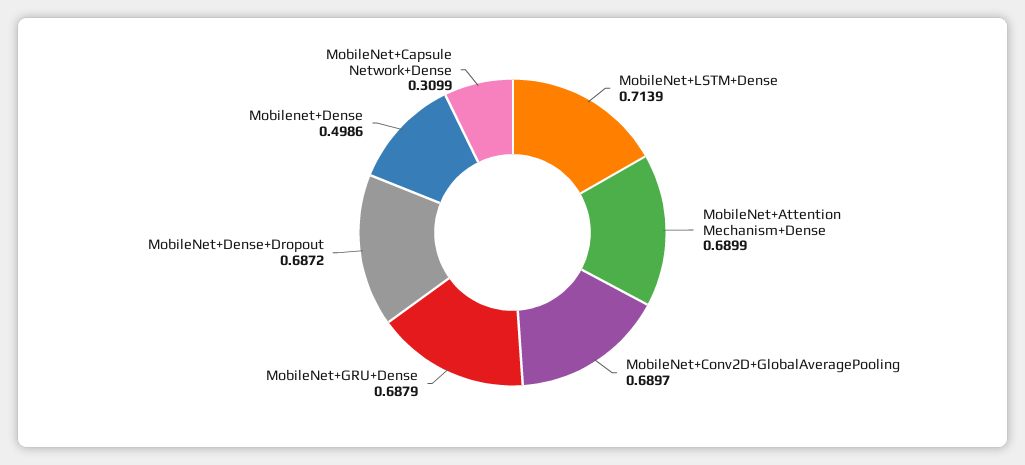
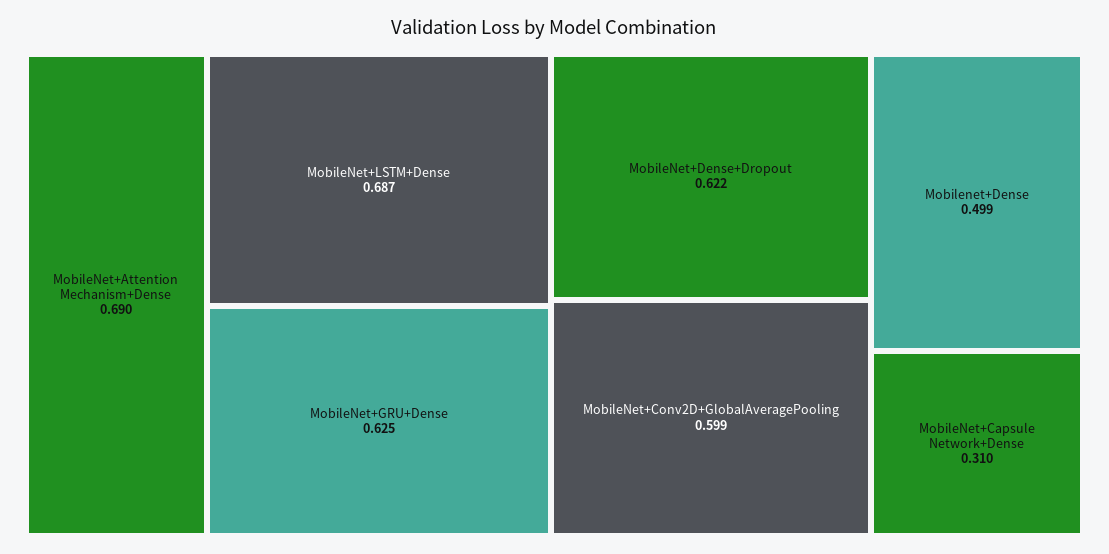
MobileNet+LSTM+Dense: 0.7139 -> 0.687
MobileNet+Conv2D+GlobalAveragePooling: 0.6897 -> 0.599
MobileNet+GRU+Dense: 0.6879 -> 0.625
MobileNet+Dense+Dropout: 0.6872 -> 0.622

